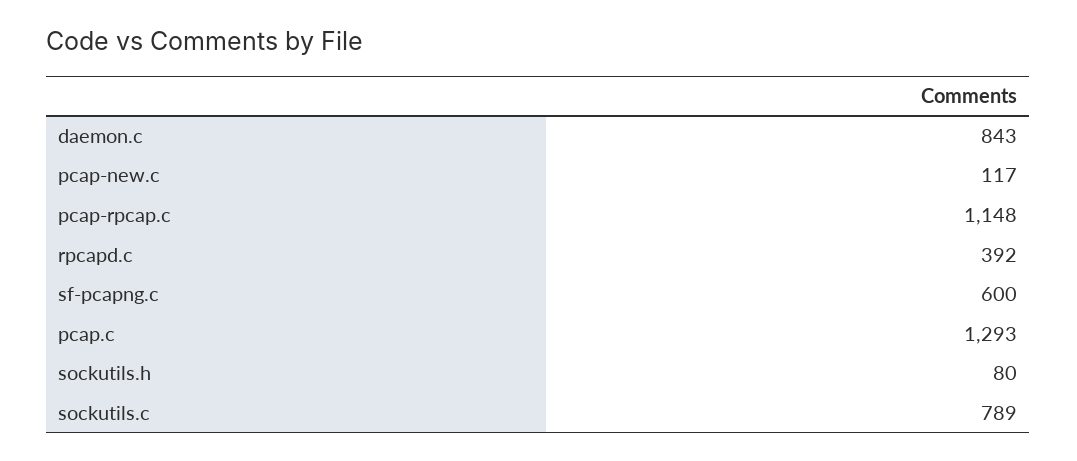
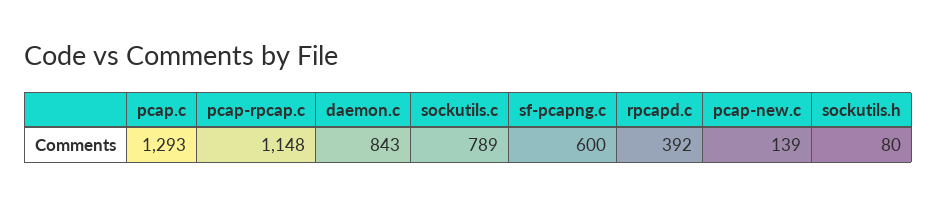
pcap-new.c: 117 -> 139

